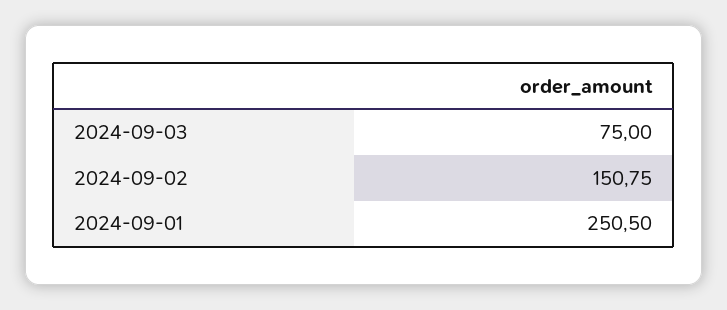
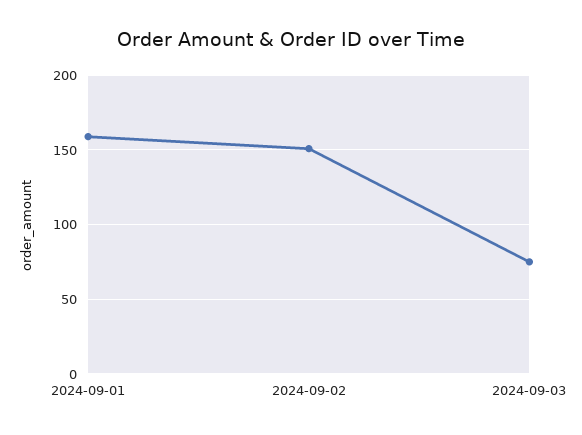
2024-09-01: 250.5 -> 160

